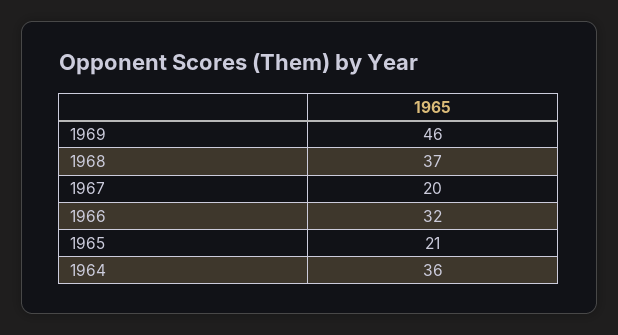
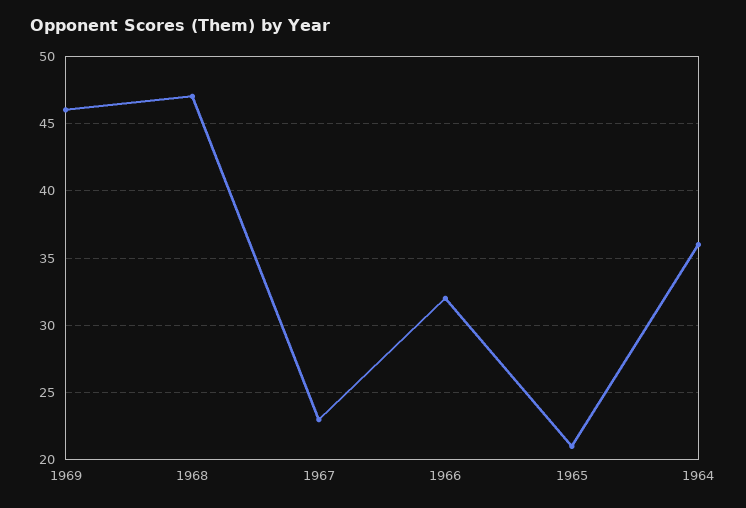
1968: 37 -> 47
1967: 20 -> 23

